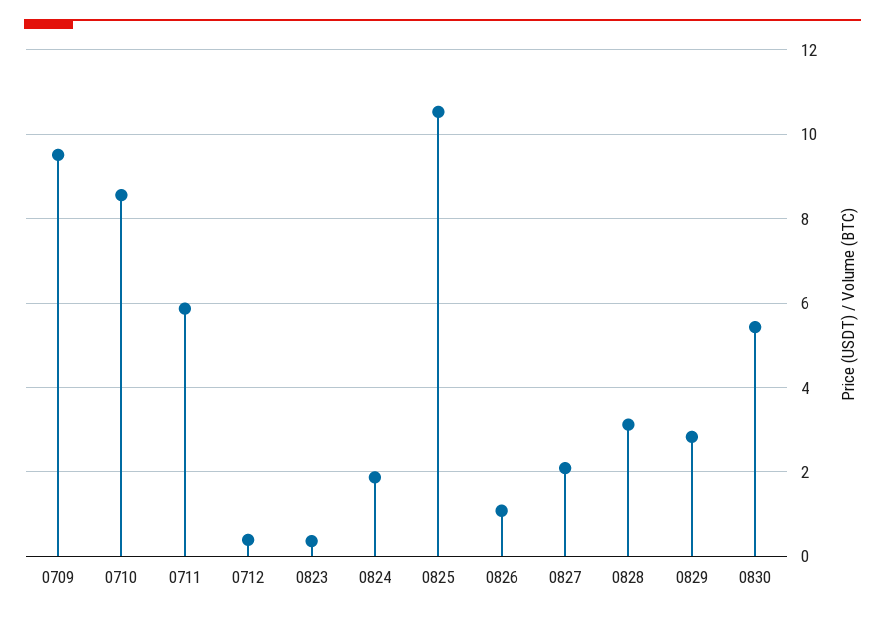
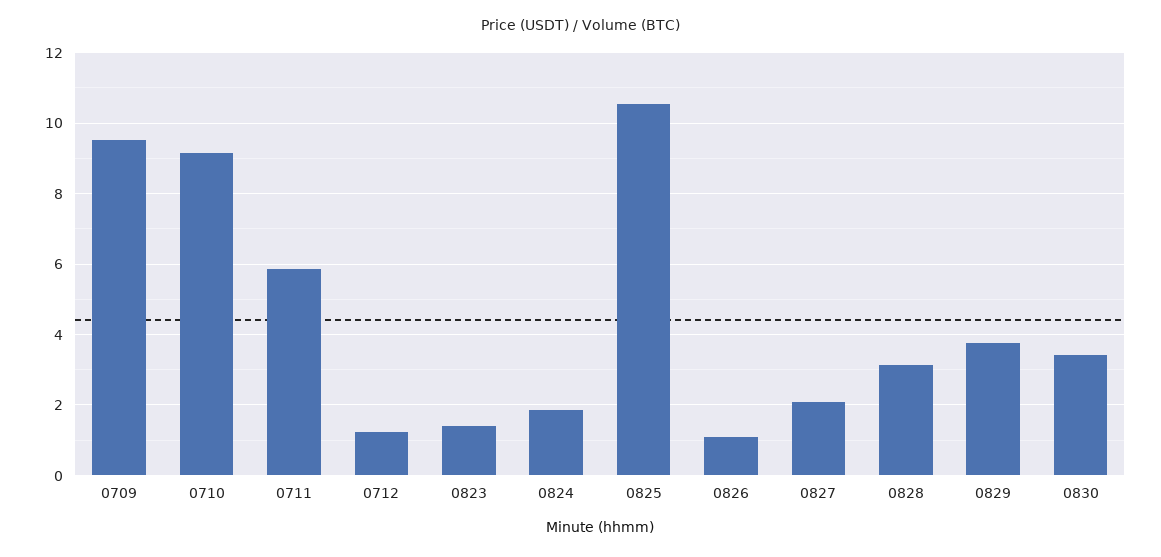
0710: 8.6 -> 9.2
0712: 0.4 -> 1.2
0823: 0.4 -> 1.4
0829: 2.8 -> 3.8
0830: 5.4 -> 3.4

